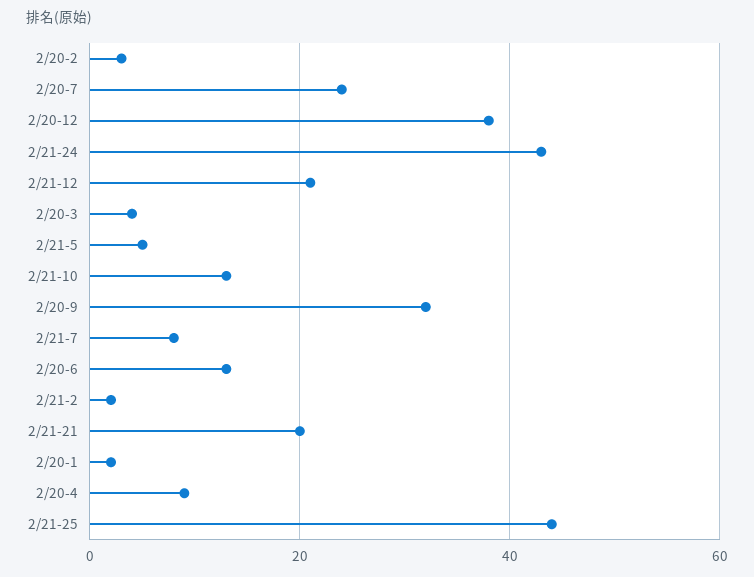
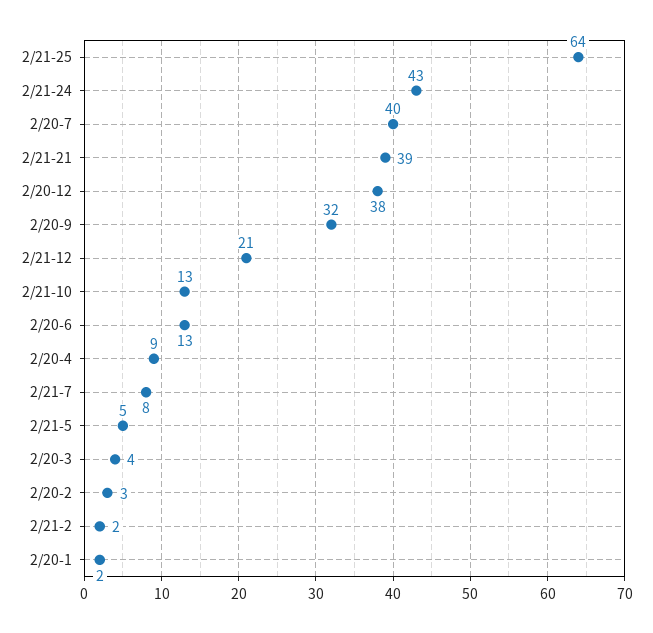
2/20-7: 25 -> 40
2/21-21: 20 -> 39
2/21-25: 45 -> 64

